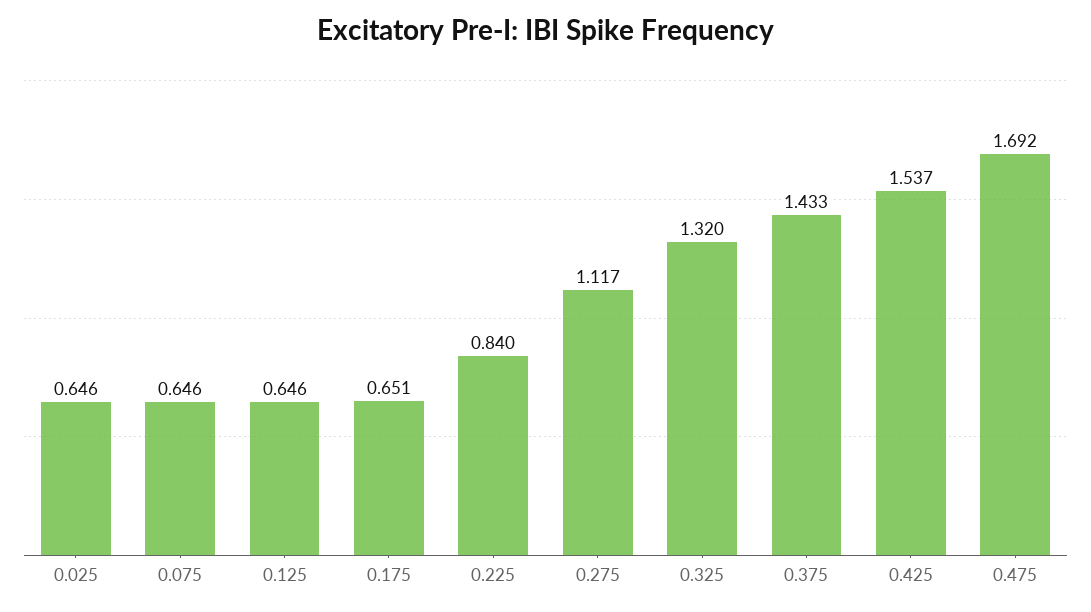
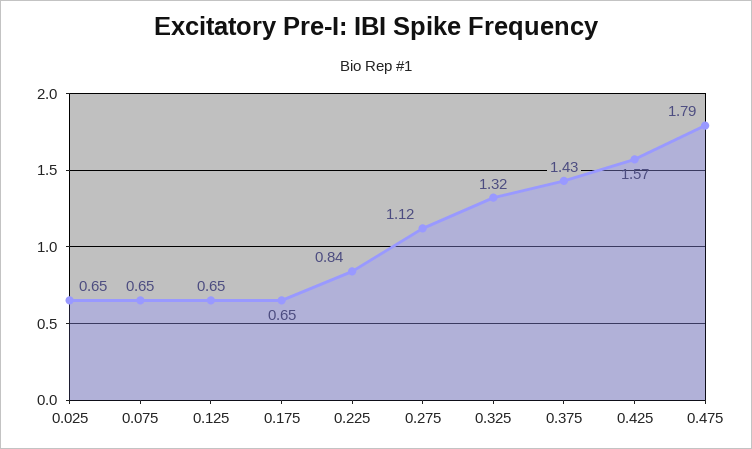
0.425: 1.537 -> 1.57
0.475: 1.692 -> 1.79

